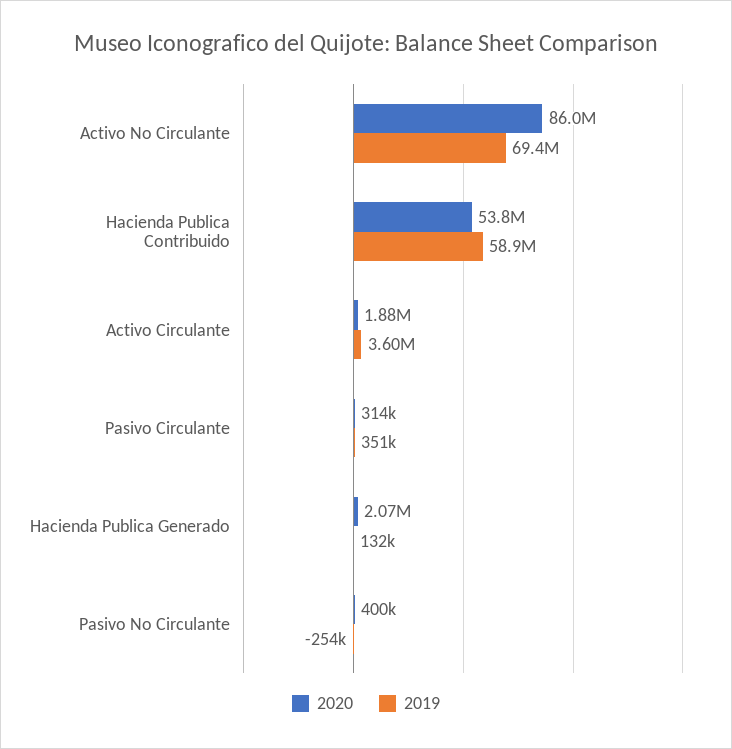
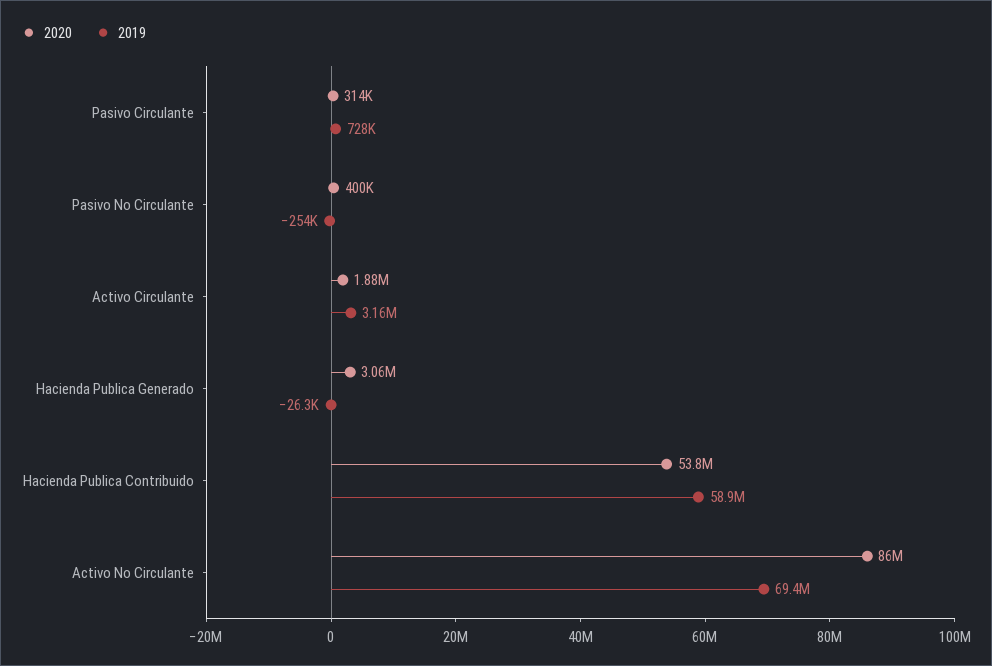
2019, Activo Circulante: 3600000 -> 3160000
2019, Pasivo Circulante: 351000 -> 728000
2020, Hacienda Publica Generado: 2070000 -> 3060000
2019, Hacienda Publica Generado: 132000 -> -26300

